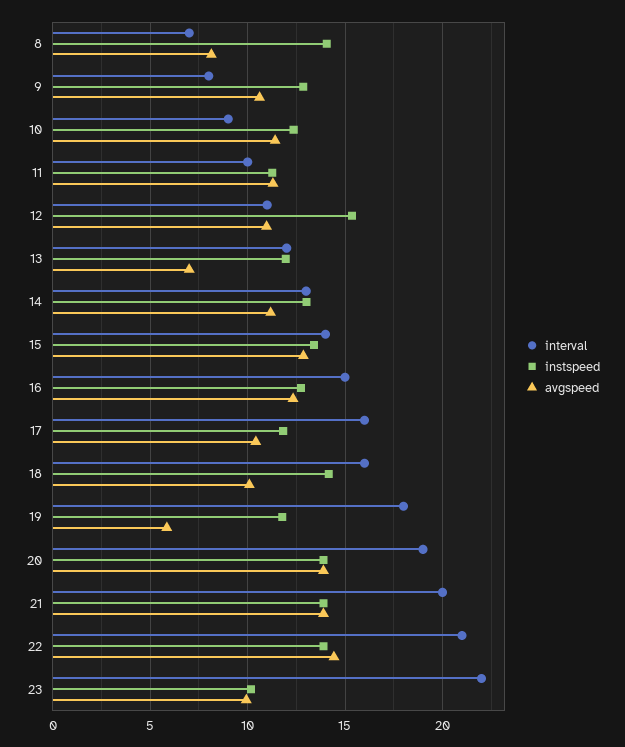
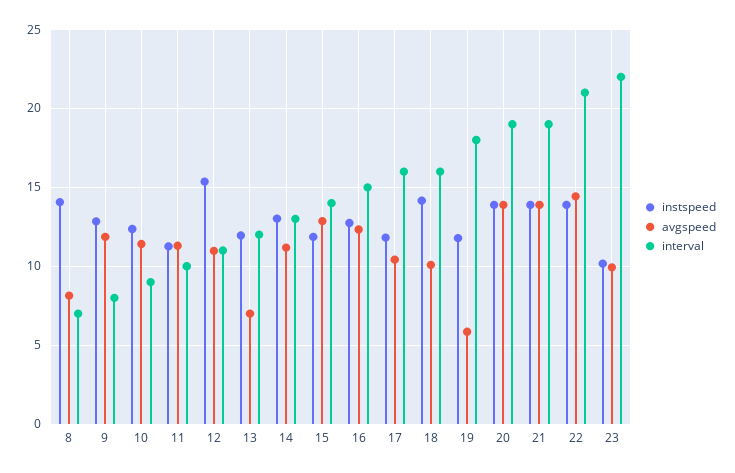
avgspeed, 9: 10.5 -> 12
instspeed, 15: 13.5 -> 12
interval, 21: 20 -> 19

